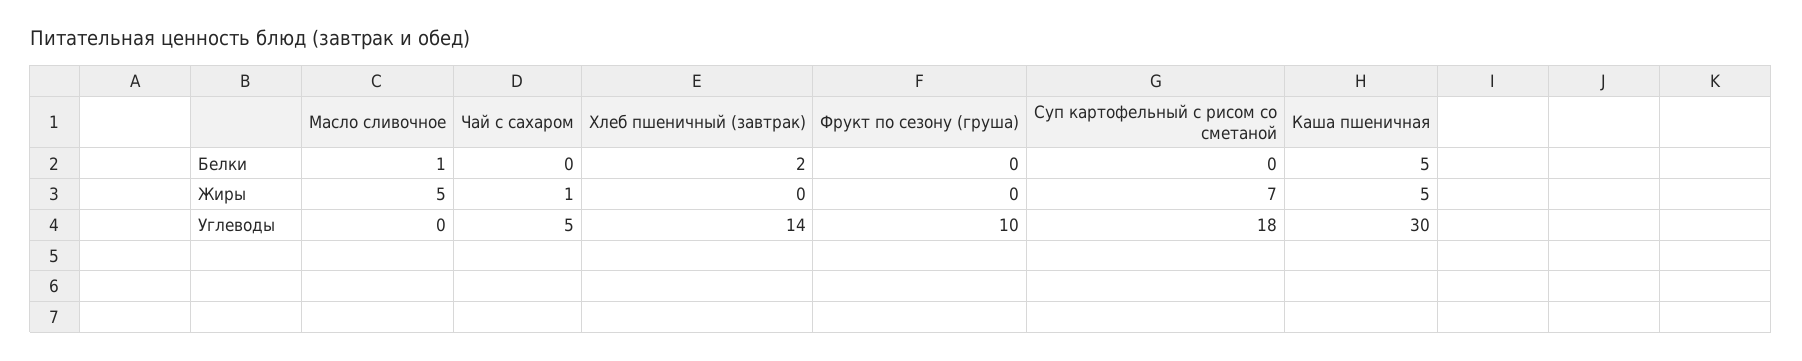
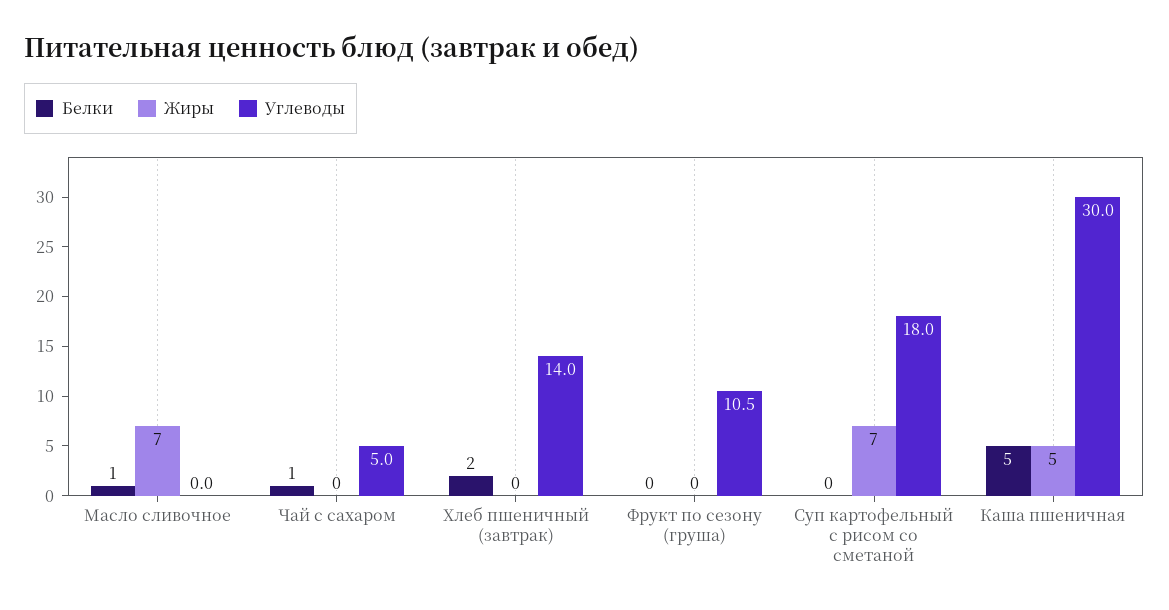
Белки, Чай с сахаром: 0 -> 1
Жиры, Масло сливочное: 5 -> 7
Жиры, Чай с сахаром: 1 -> 0
Углеводы, Фрукт по сезону (груша): 10 -> 10.5

